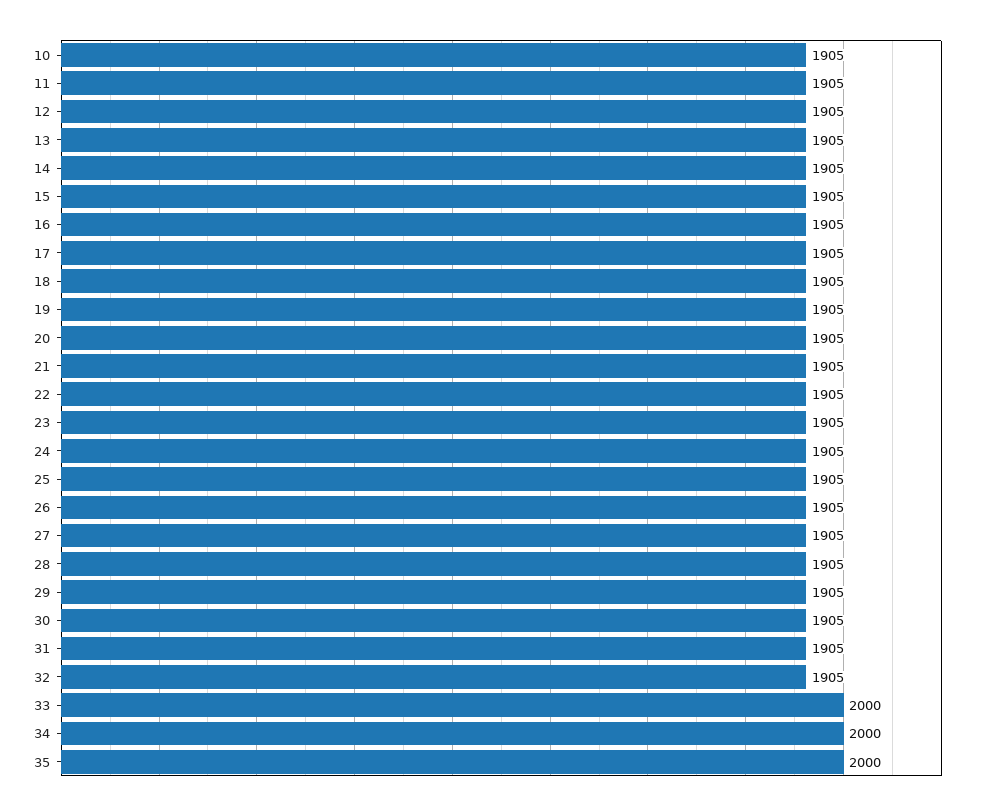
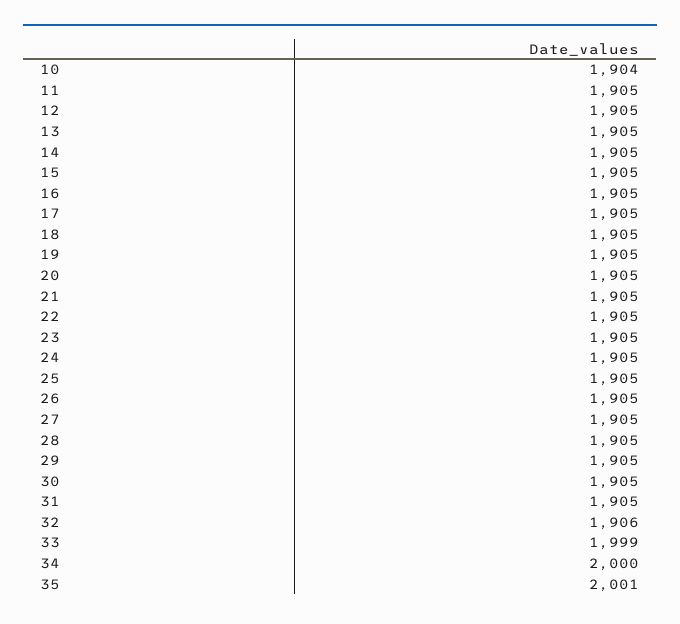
10: 1905 -> 1904
32: 1905 -> 1906
33: 2000 -> 1999
35: 2000 -> 2001

